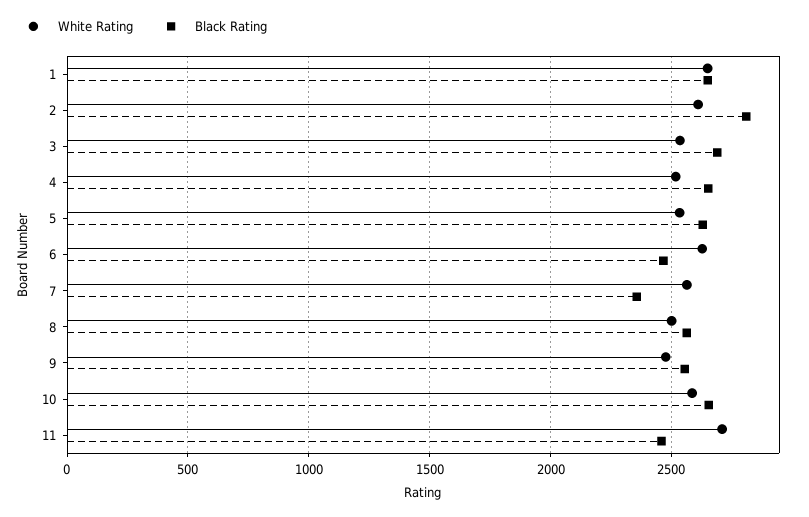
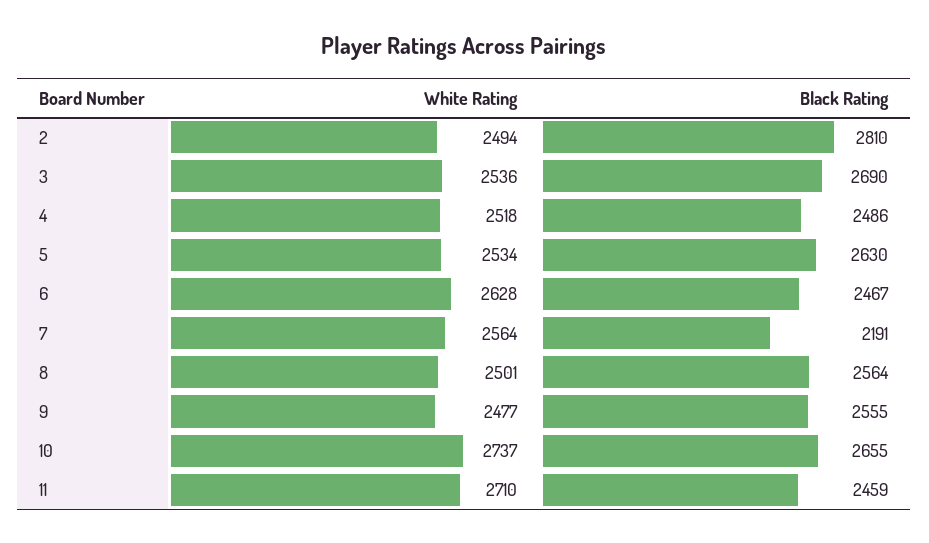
White Rating, 1: 2650 -> none
Black Rating, 1: 2650 -> none
White Rating, 2: 2600 -> 2494
Black Rating, 4: 2650 -> 2486
Black Rating, 7: 2350 -> 2191
White Rating, 10: 2600 -> 2737

